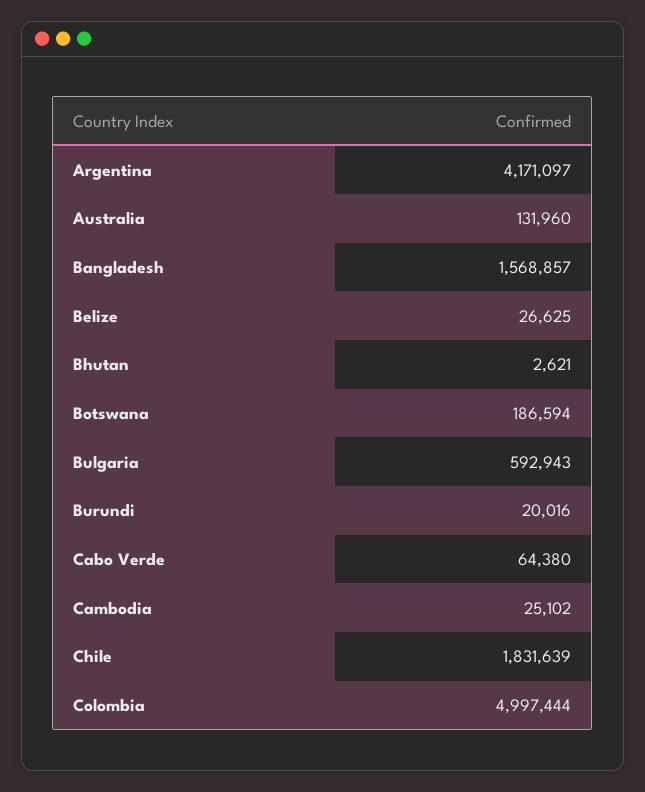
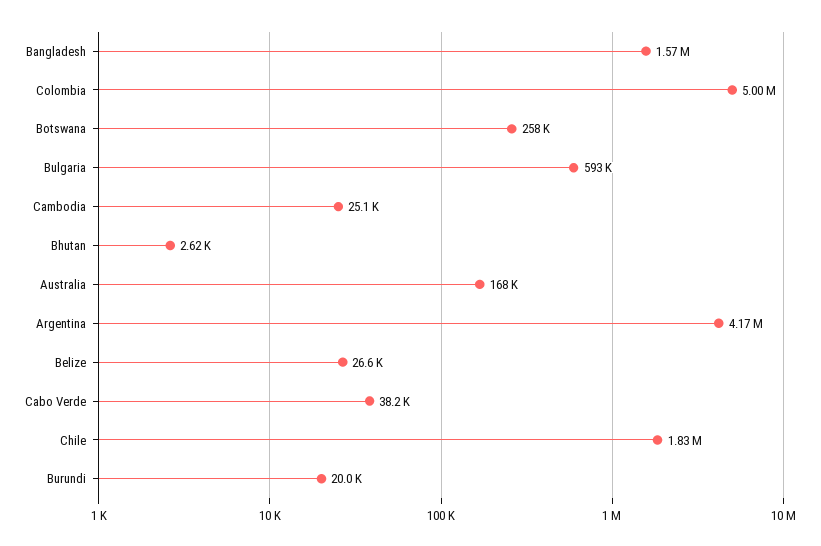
Australia: 131960 -> 168000
Botswana: 186594 -> 258000
Cabo Verde: 64380 -> 38200

